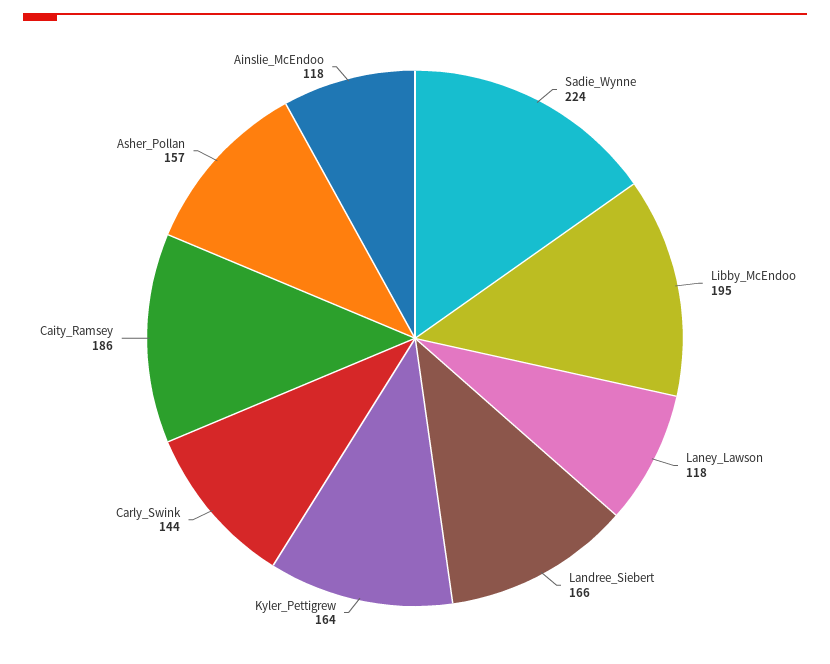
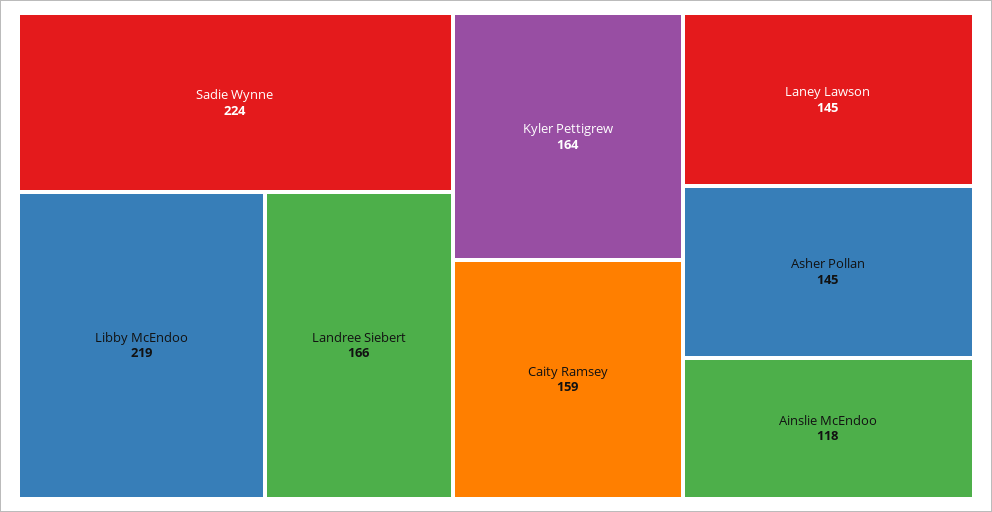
Libby_McEndoo: 195 -> 219
Laney_Lawson: 118 -> 145
Carly_Swink: 144 -> none
Caity_Ramsey: 186 -> 159
Asher_Pollan: 157 -> 145

